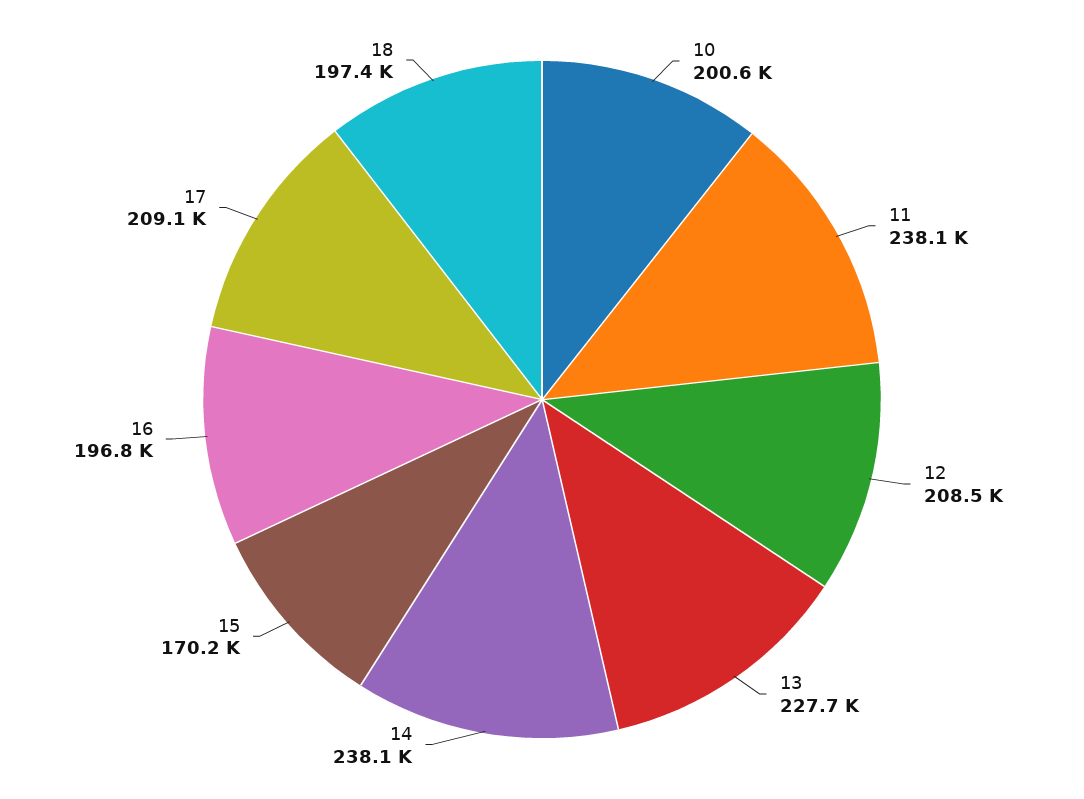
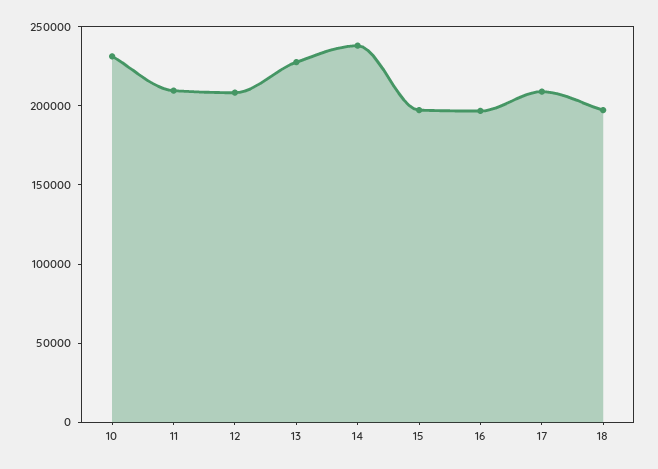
10: 200600 -> 230000
11: 238100 -> 210000
15: 170200 -> 200000

